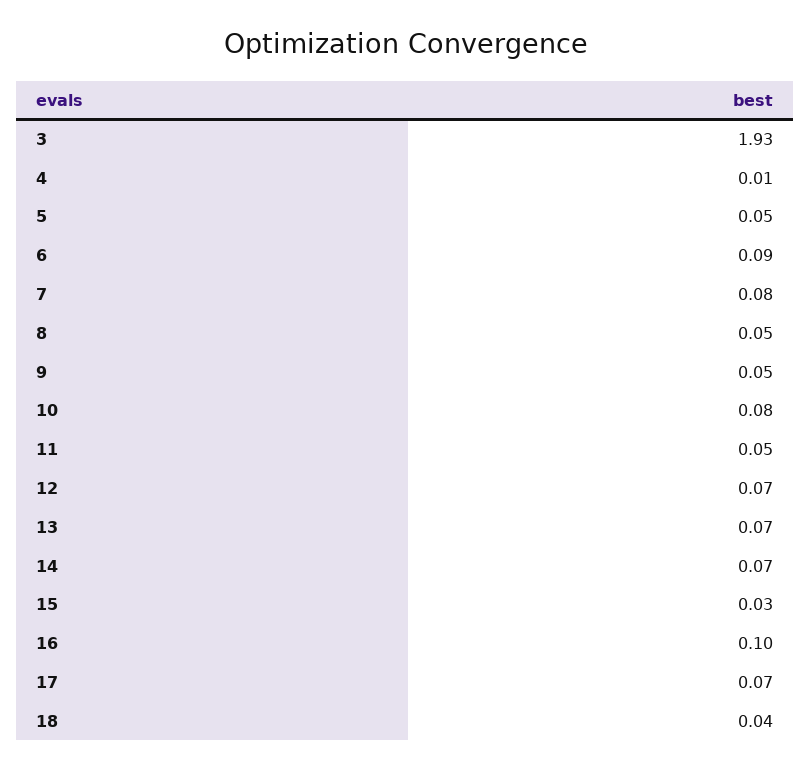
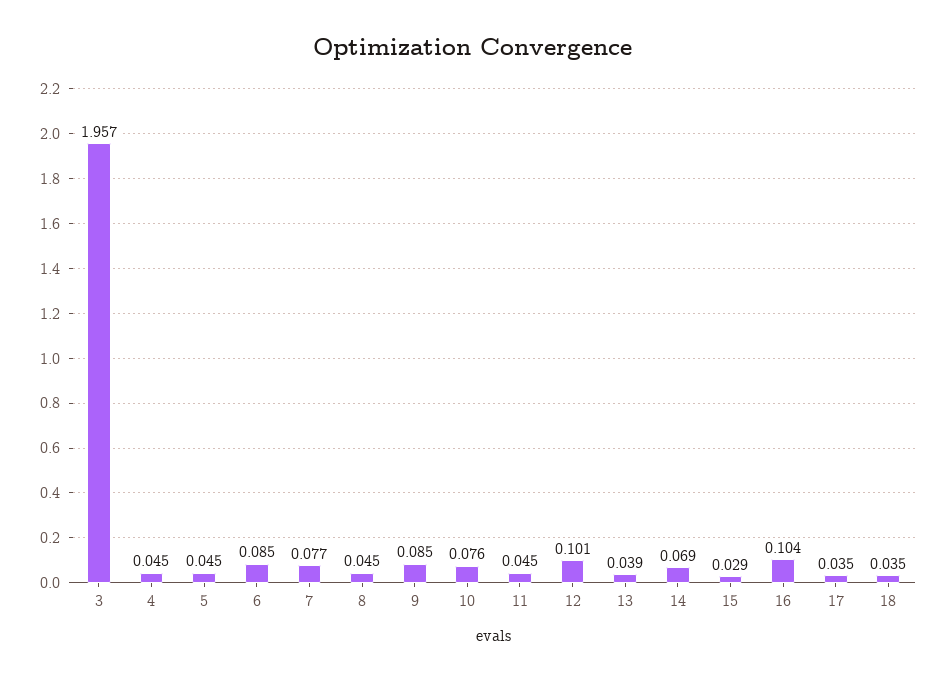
3: 1.93 -> 1.957
4: 0.01 -> 0.045
9: 0.05 -> 0.085
12: 0.07 -> 0.101
13: 0.07 -> 0.039
17: 0.07 -> 0.035

